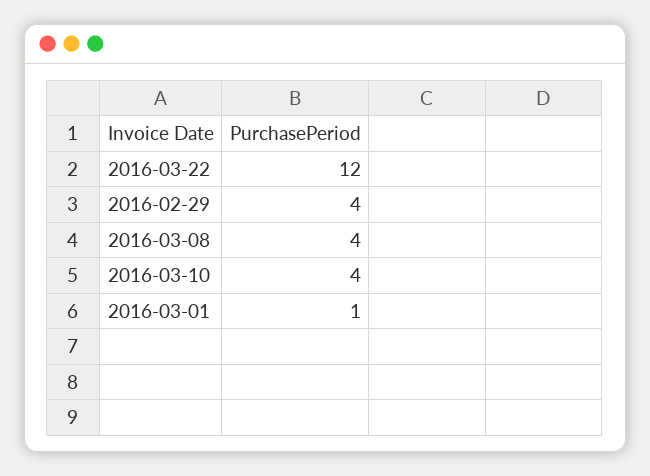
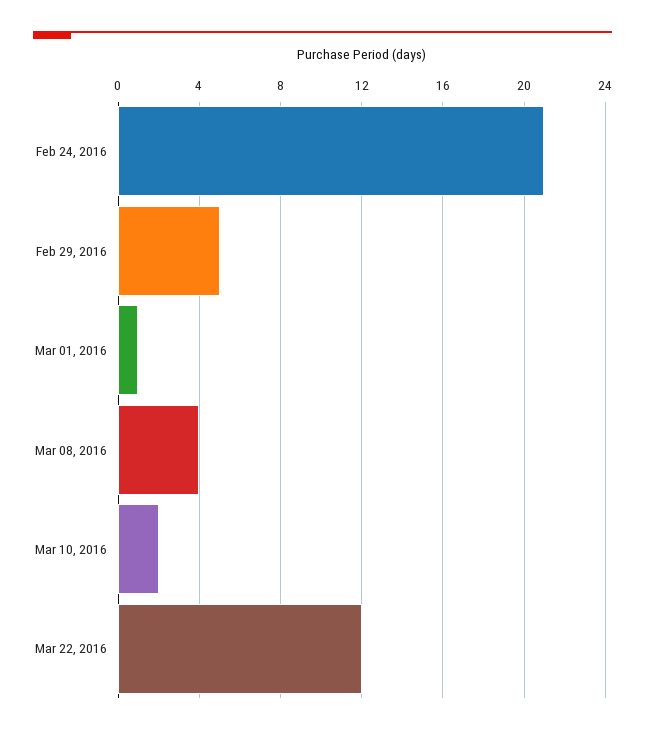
2016-02-29: 4 -> 5
2016-03-10: 4 -> 2
Feb 24, 2016: none -> 21

